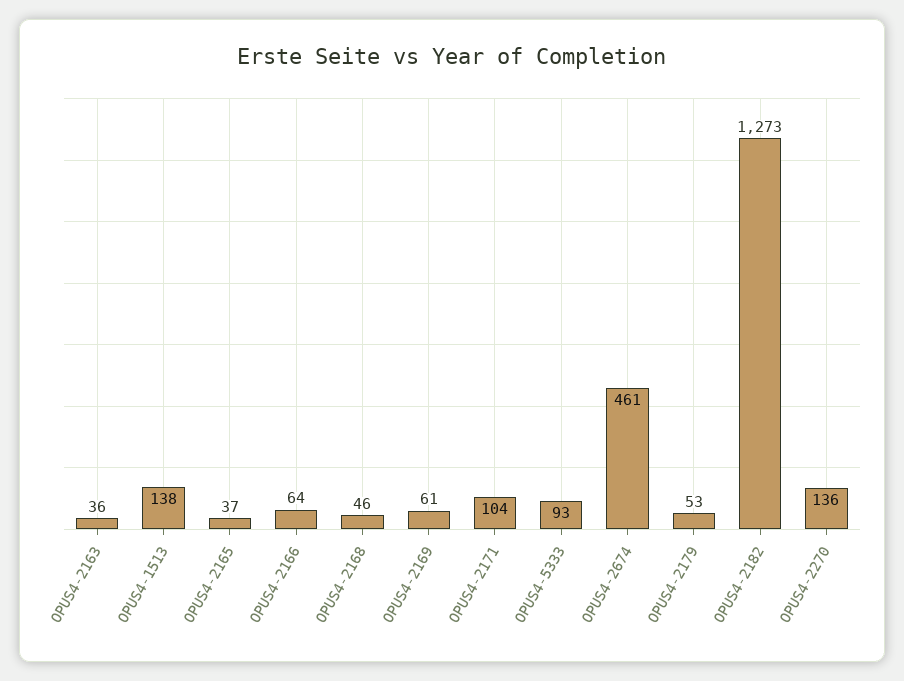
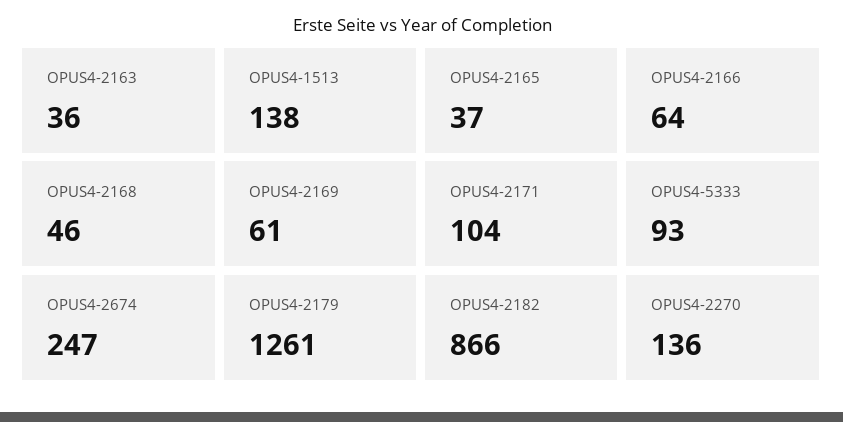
OPUS4-2674: 461 -> 247
OPUS4-2179: 53 -> 1261
OPUS4-2182: 1273 -> 866

